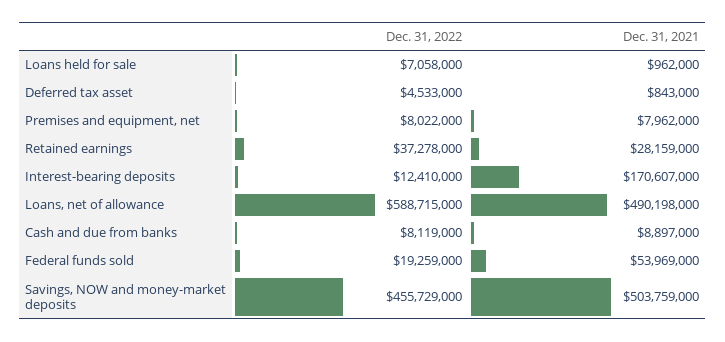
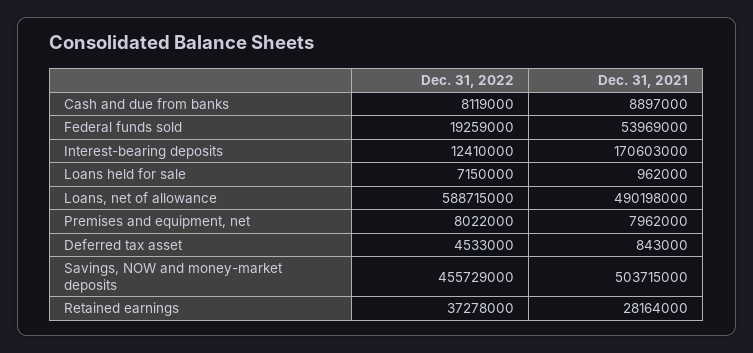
Dec. 31, 2022, Loans held for sale: 7058000 -> 7150000
Dec. 31, 2021, Retained earnings: 28159000 -> 28164000
Dec. 31, 2021, Interest-bearing deposits: 170607000 -> 170603000
Dec. 31, 2021, Savings, NOW and money-market deposits: 503759000 -> 503715000

